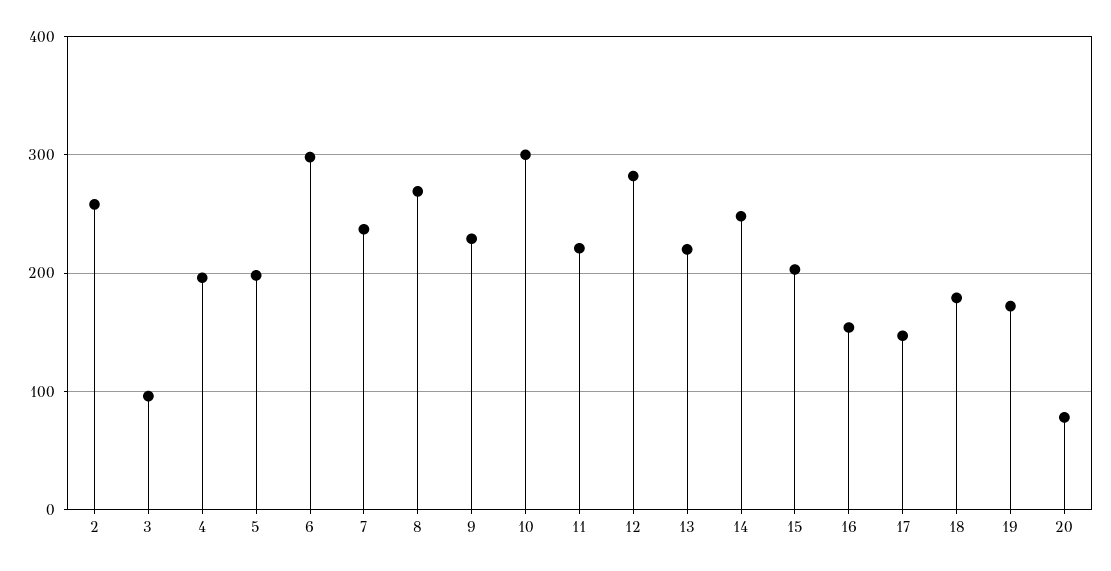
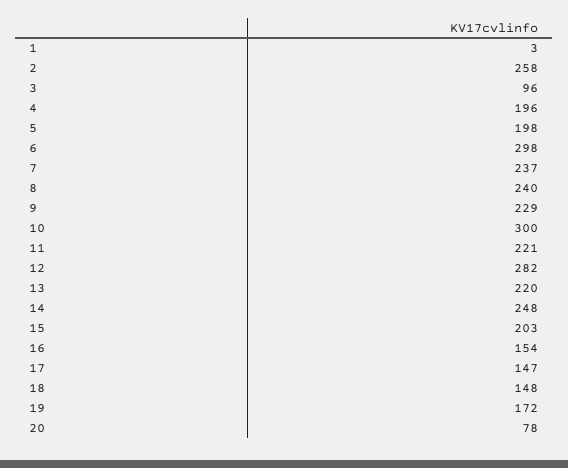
8: 270 -> 240
18: 180 -> 148
1: none -> 3

